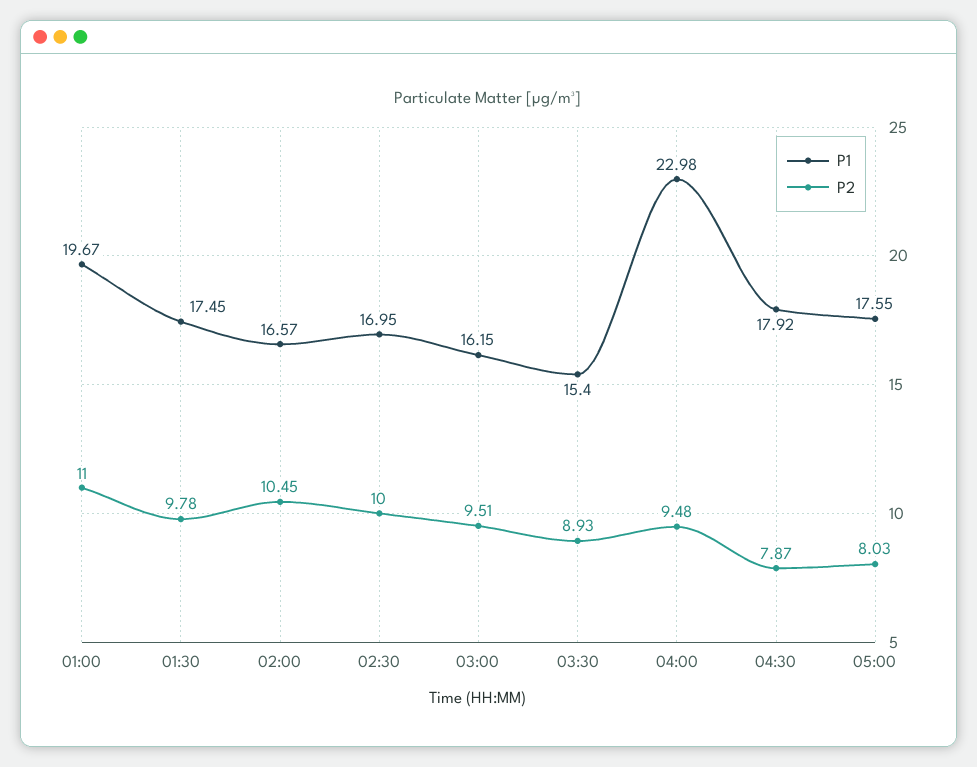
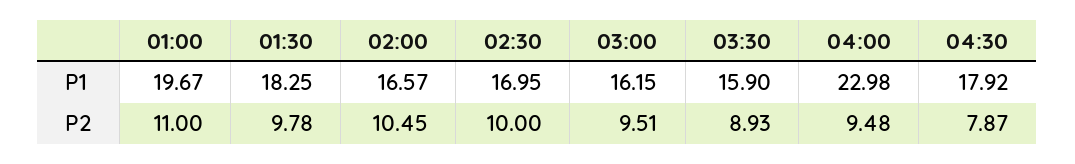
P1, 01:30: 17.45 -> 18.25
P1, 03:30: 15.4 -> 15.9
P1, 05:00: 17.55 -> none
P2, 05:00: 8.03 -> none

